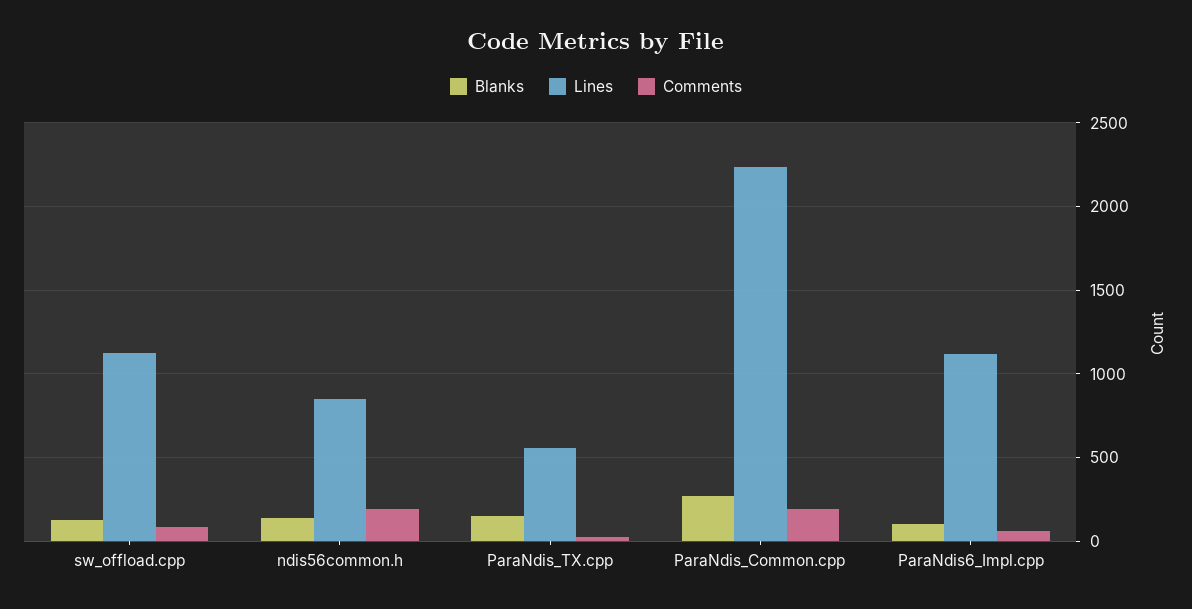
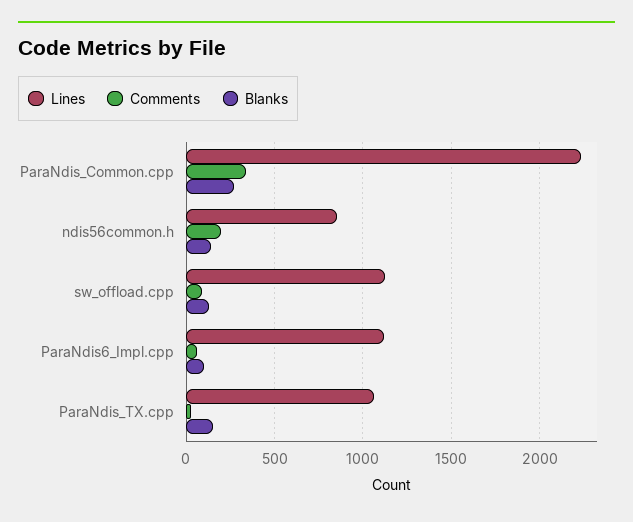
Lines, ParaNdis_TX.cpp: 550 -> 1050
Comments, ParaNdis_Common.cpp: 200 -> 350

